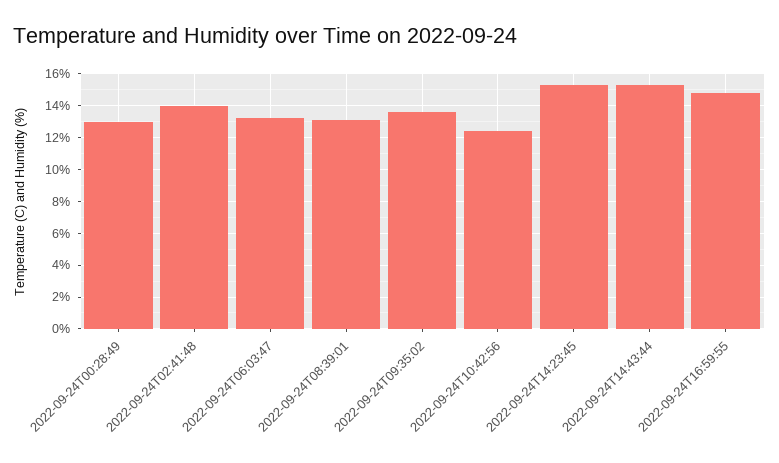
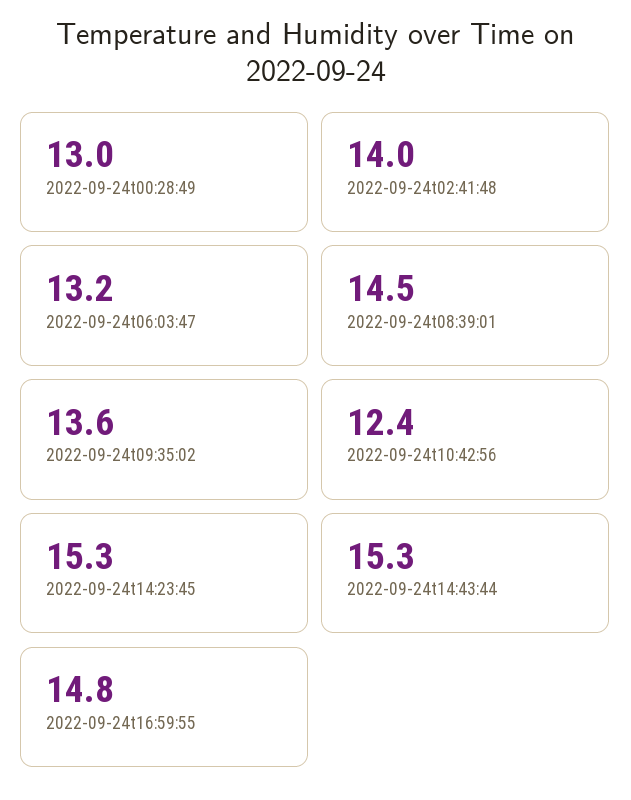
2022-09-24T08:39:01: 13 -> 14.5

